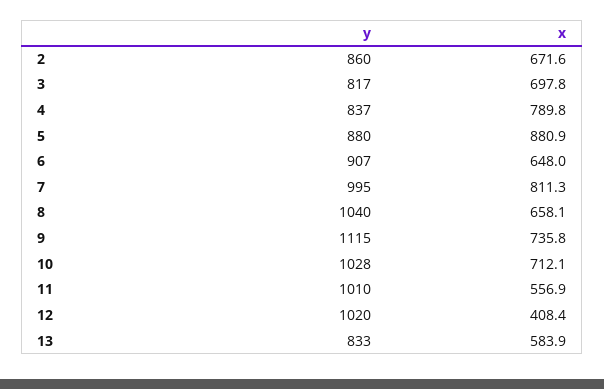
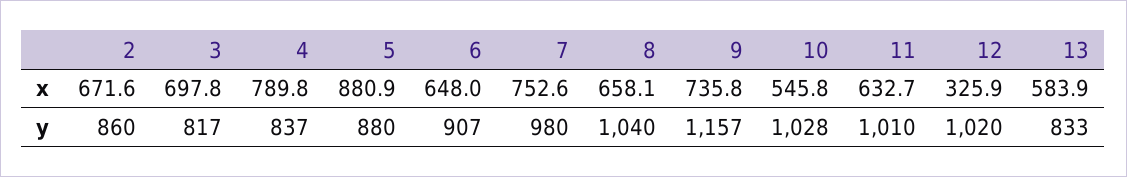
y, 7: 995 -> 980
x, 7: 811.3 -> 752.6
y, 9: 1115 -> 1157
x, 10: 712.1 -> 545.8
x, 11: 556.9 -> 632.7
x, 12: 408.4 -> 325.9

